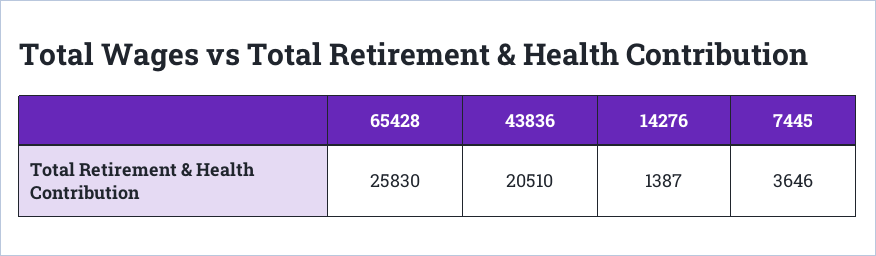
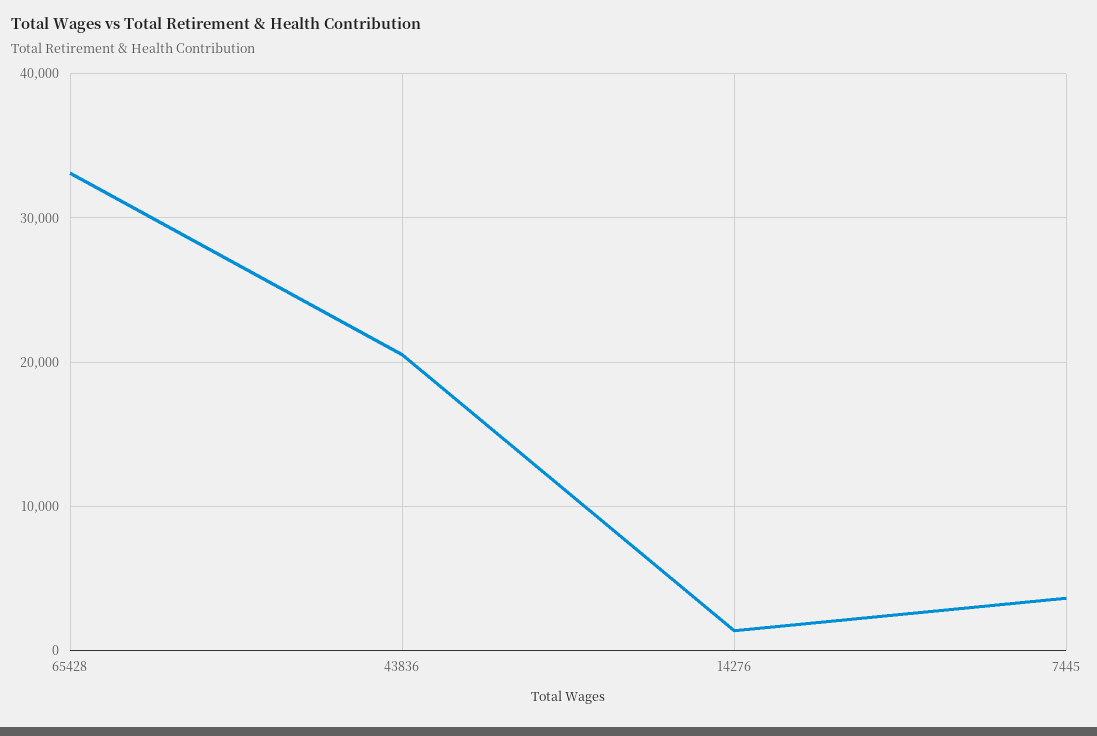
65428: 25830 -> 33000

